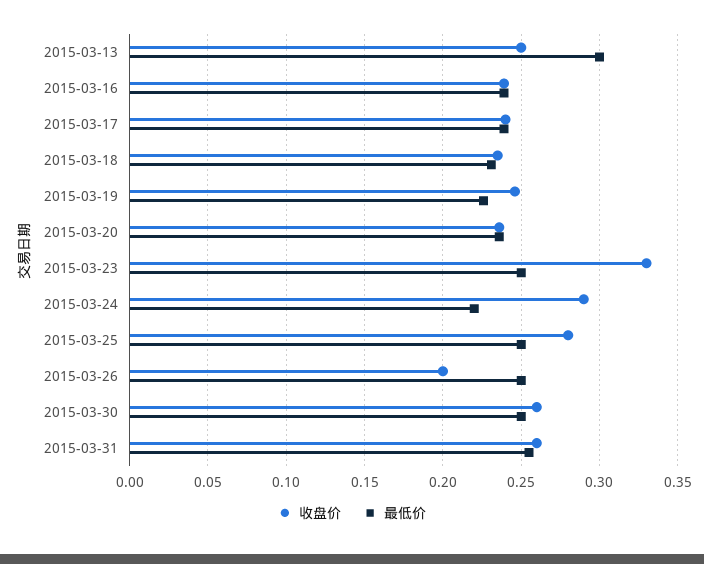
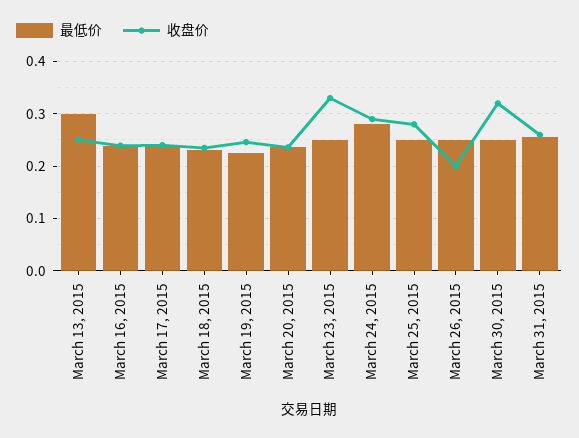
最低价, 2015-03-24: 0.22 -> 0.28
收盘价, 2015-03-30: 0.26 -> 0.32

